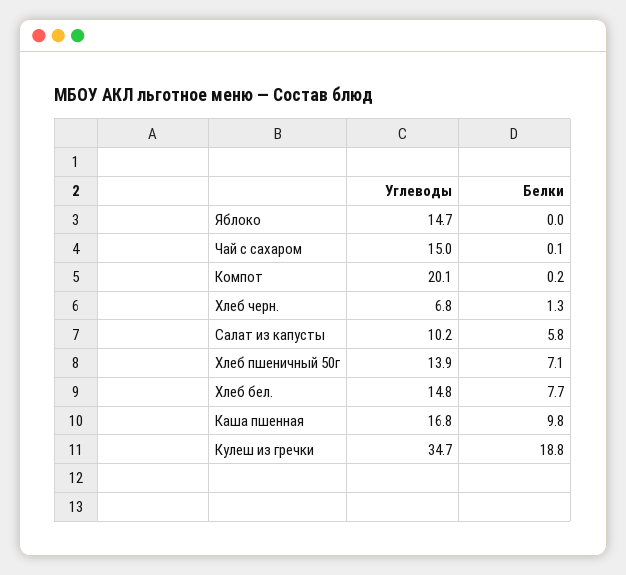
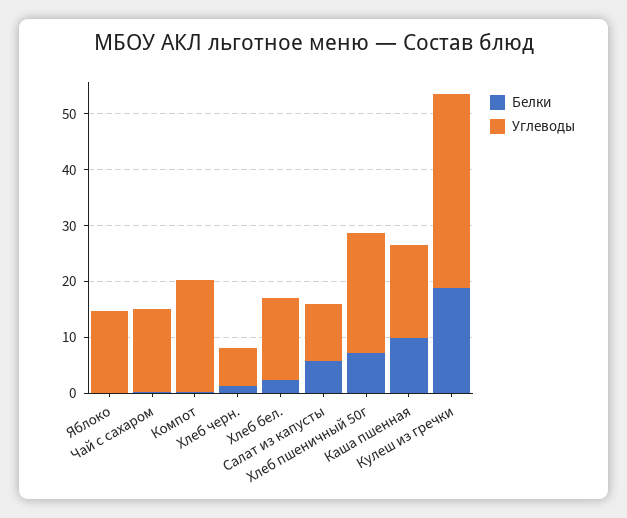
Углеводы, Хлеб пшеничный 50г: 13.9 -> 22
Белки, Хлеб бел.: 7.7 -> 2

